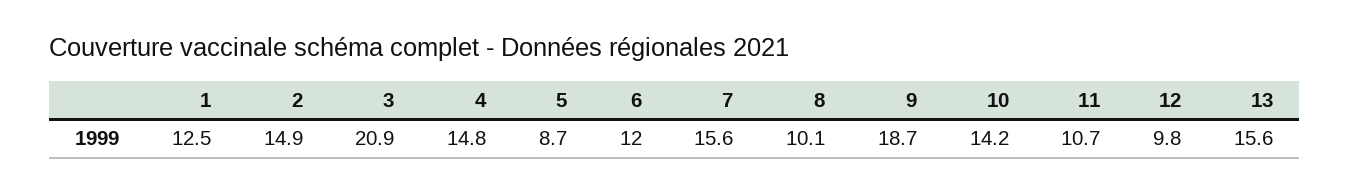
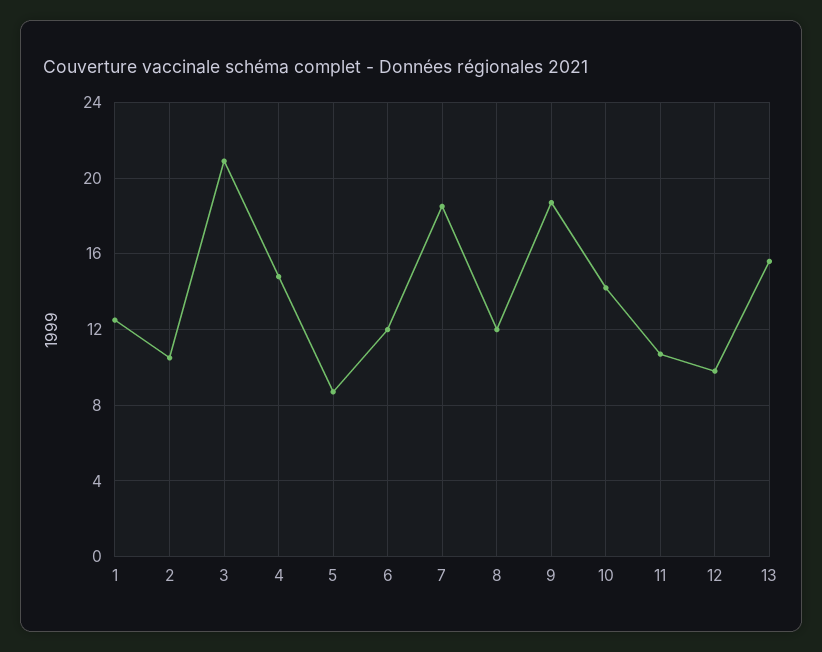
2: 14.9 -> 10.5
7: 15.6 -> 18.5
8: 10.1 -> 12

